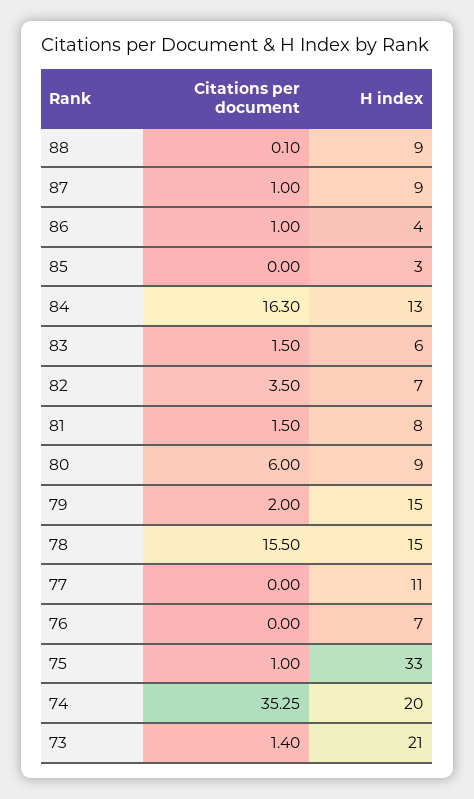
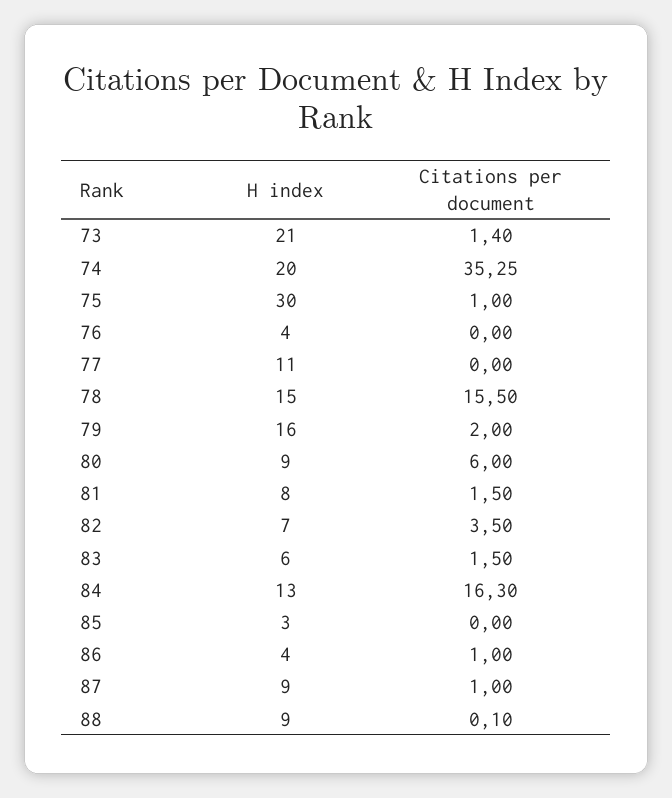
H index, 79: 15 -> 16
H index, 76: 7 -> 4
H index, 75: 33 -> 30

